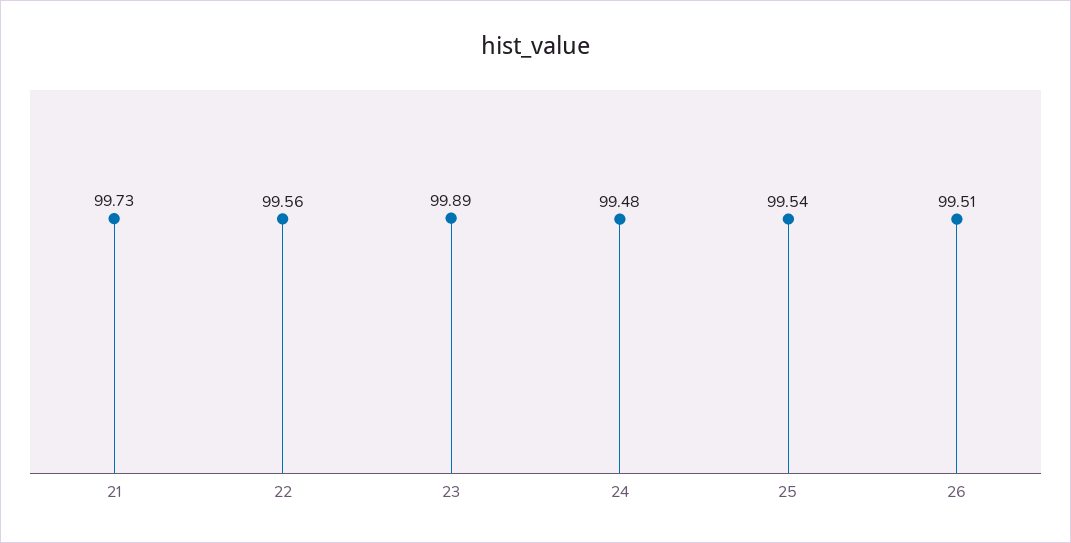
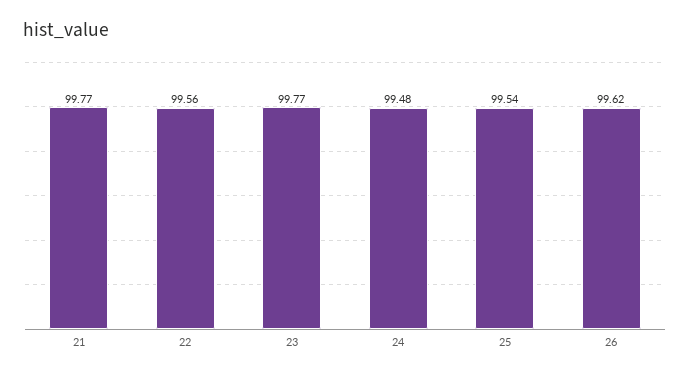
21: 99.73 -> 99.77
23: 99.89 -> 99.77
26: 99.51 -> 99.62

